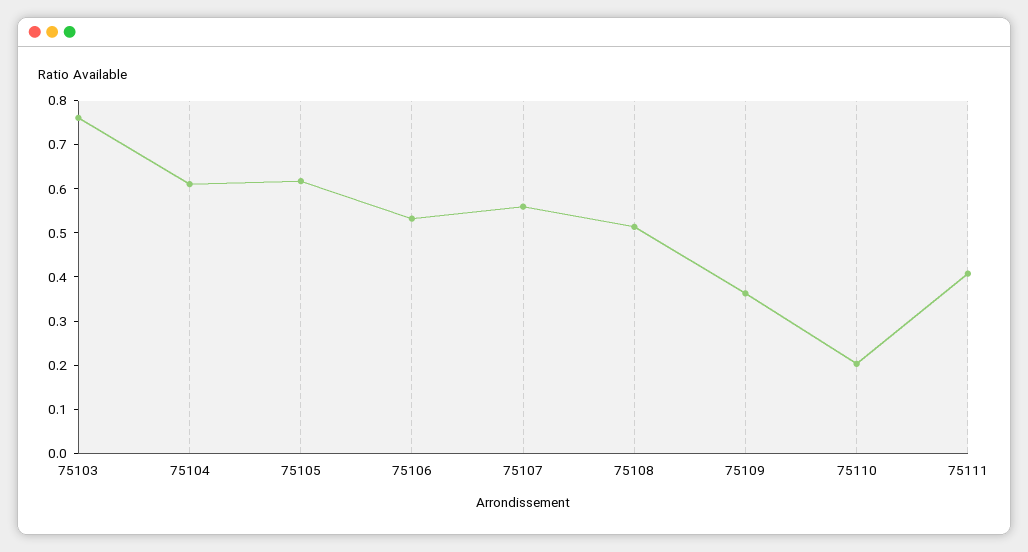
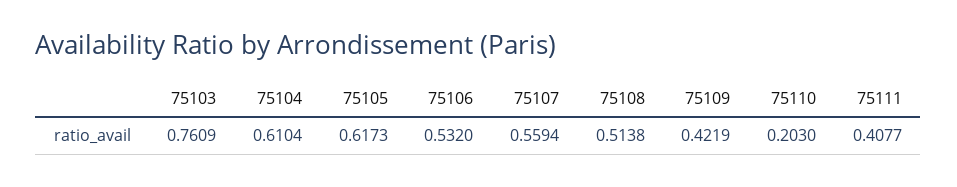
75109: 0.36 -> 0.4219

